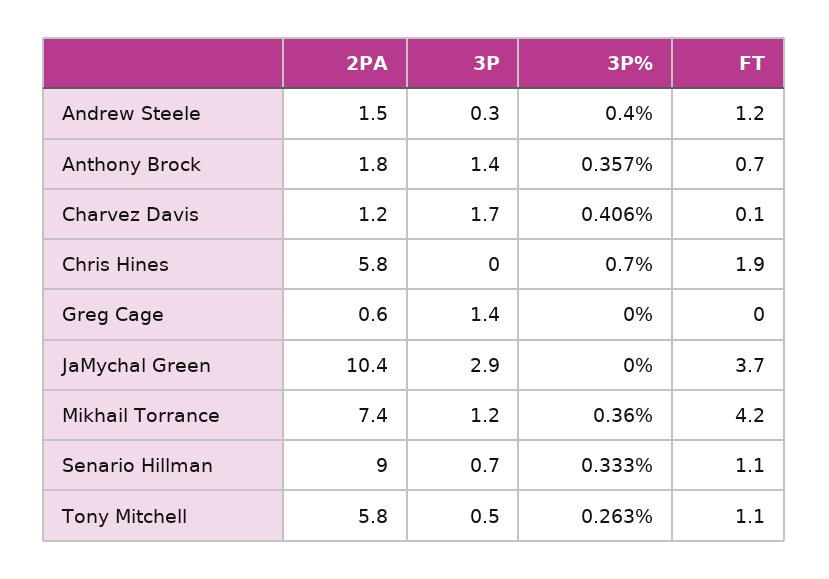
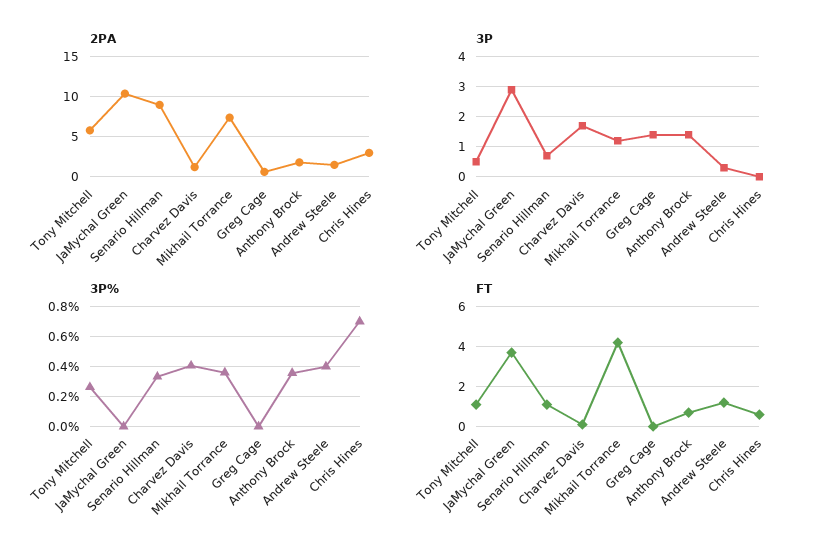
2PA, Chris Hines: 5.8 -> 3
FT, Chris Hines: 1.9 -> 0.5

